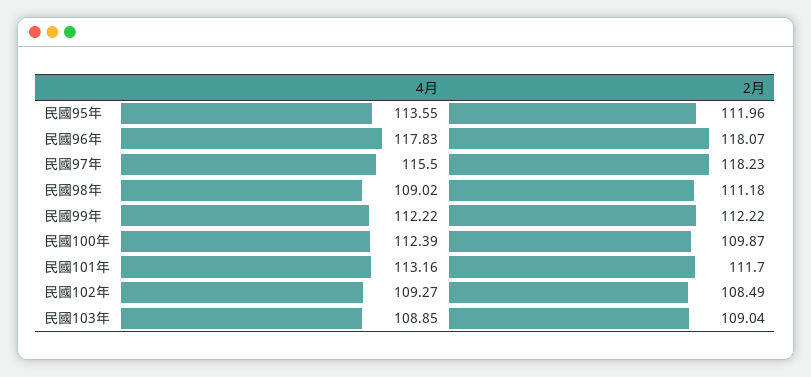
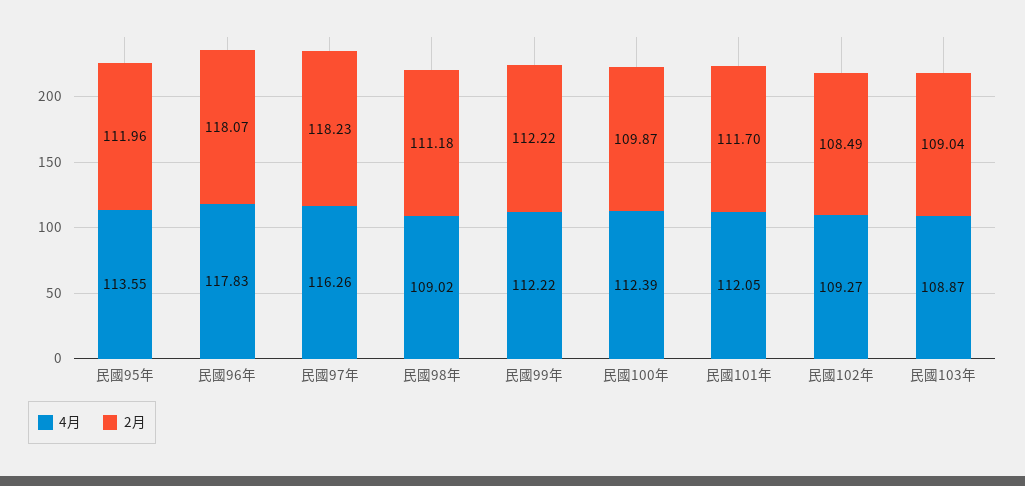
4月, 民國97年: 115.5 -> 116.26
4月, 民國101年: 113.16 -> 112.05
4月, 民國103年: 108.85 -> 108.87

